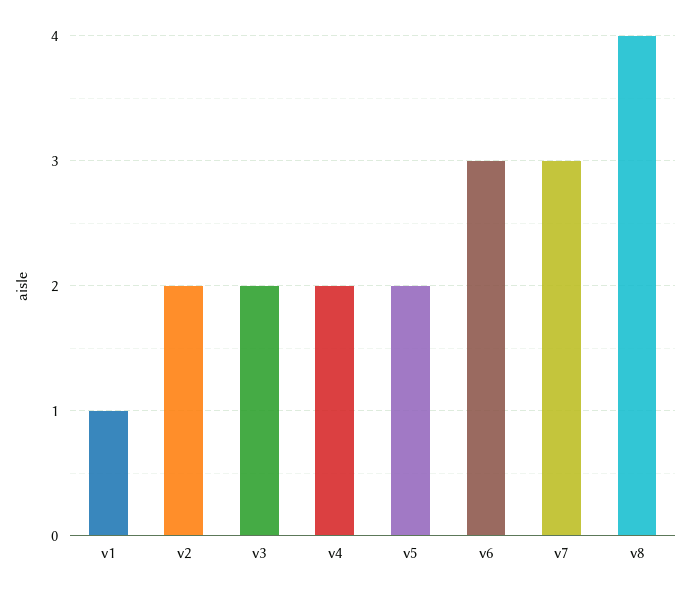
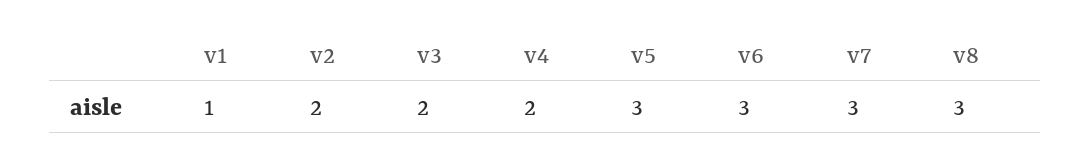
v5: 2 -> 3
v8: 4 -> 3

